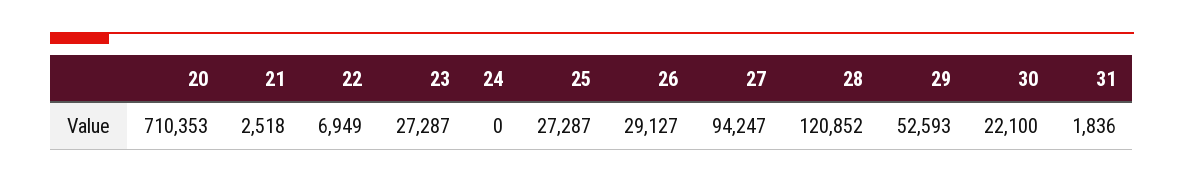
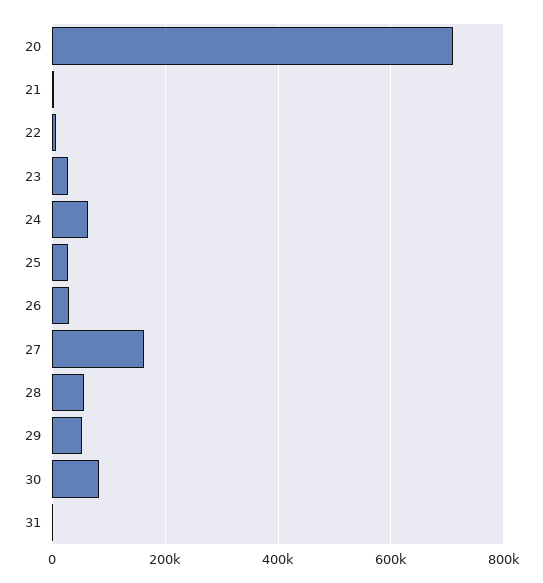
24: 0 -> 60000
27: 94247 -> 160000
28: 120852 -> 60000
30: 22100 -> 80000

